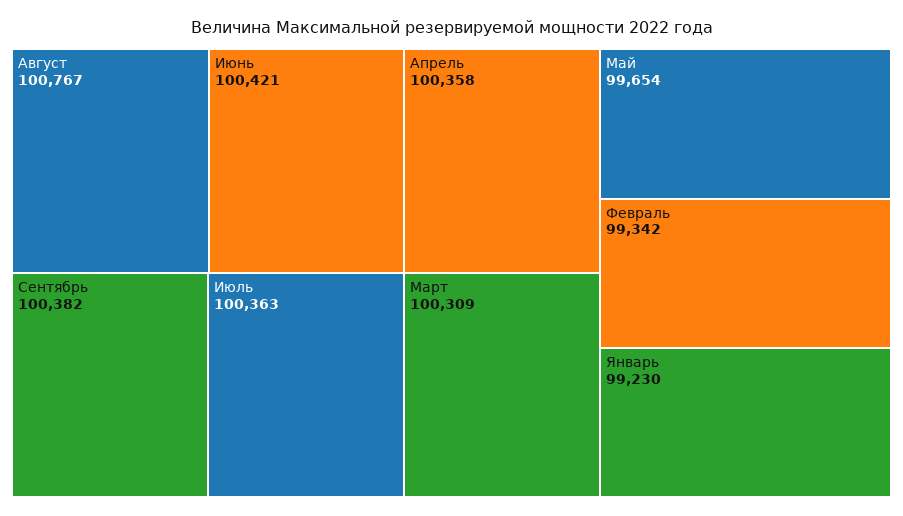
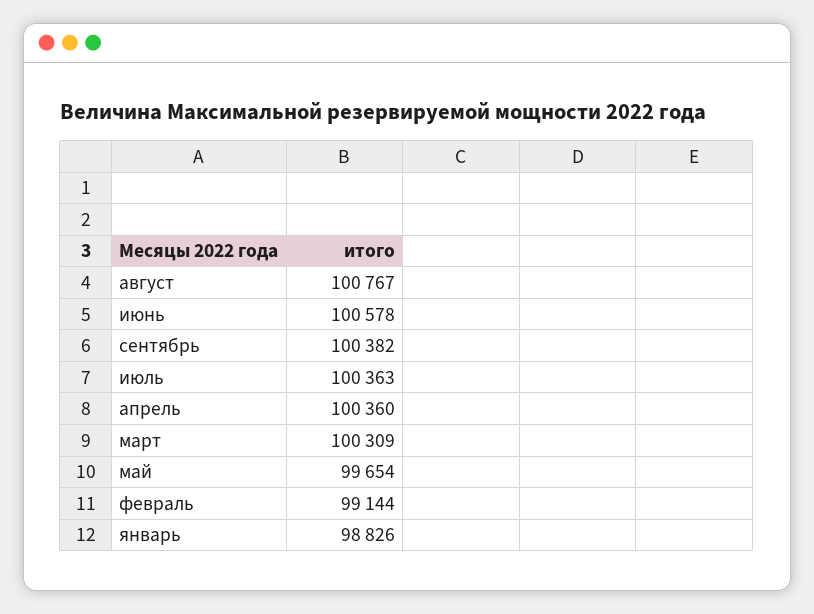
Июнь: 100421 -> 100578
Апрель: 100358 -> 100360
Февраль: 99342 -> 99144
Январь: 99230 -> 98826

